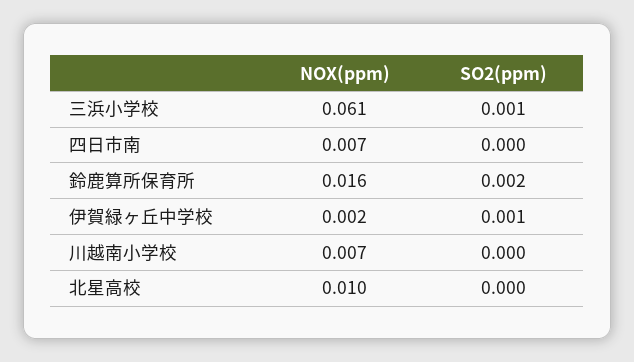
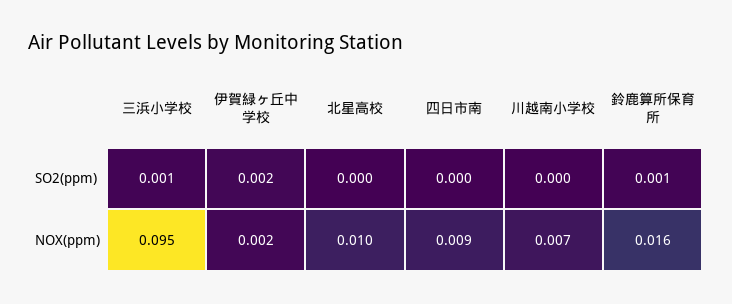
NOX(ppm), 三浜小学校: 0.061 -> 0.095
NOX(ppm), 四日市南: 0.007 -> 0.009
SO2(ppm), 鈴鹿算所保育所: 0.002 -> 0.001
SO2(ppm), 伊賀緑ヶ丘中学校: 0.001 -> 0.002

